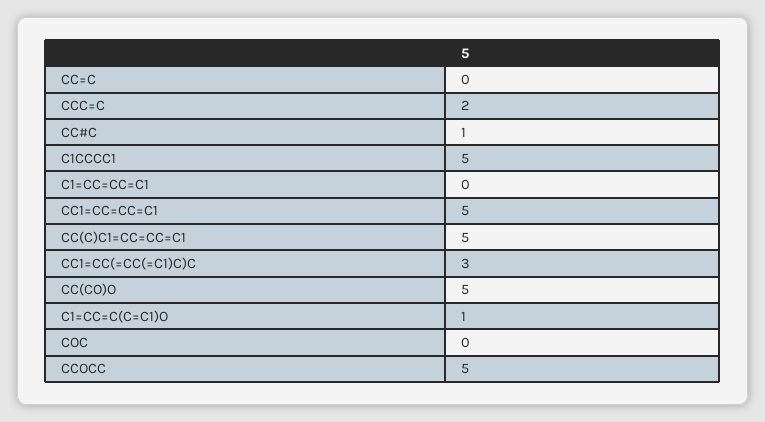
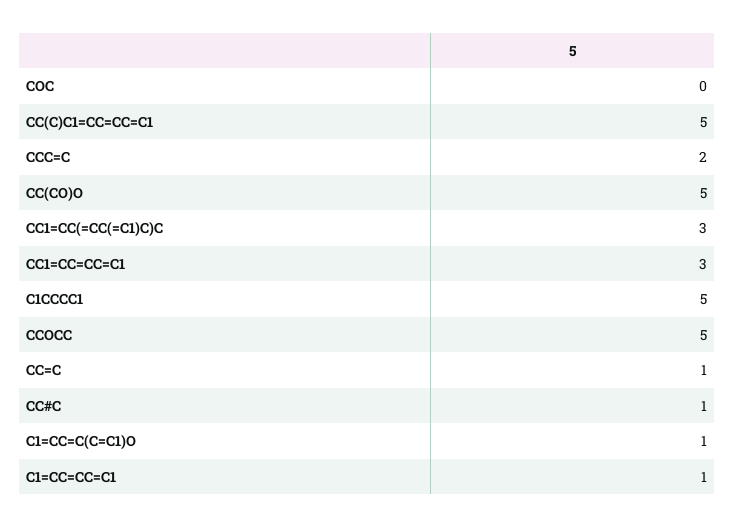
CC=C: 0 -> 1
C1=CC=CC=C1: 0 -> 1
CC1=CC=CC=C1: 5 -> 3

